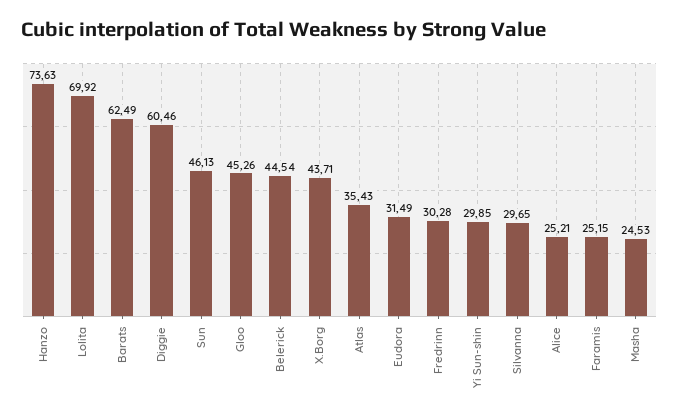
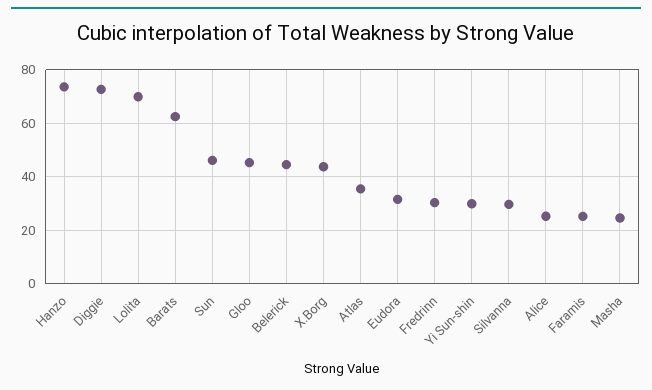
Diggie: 60.46 -> 72.5

